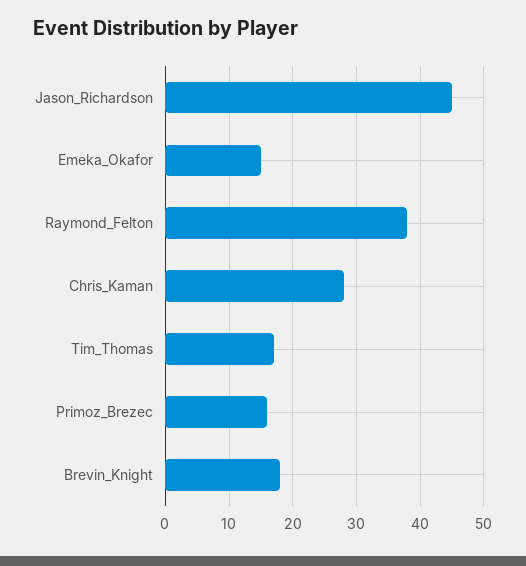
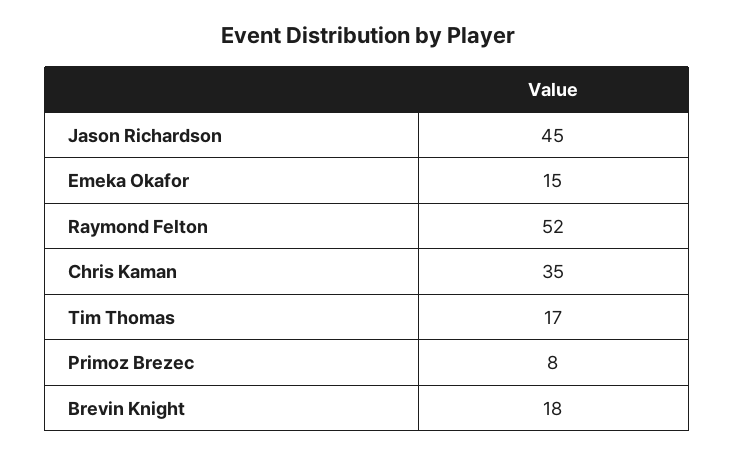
Raymond_Felton: 38 -> 52
Chris_Kaman: 28 -> 35
Primoz_Brezec: 16 -> 8

